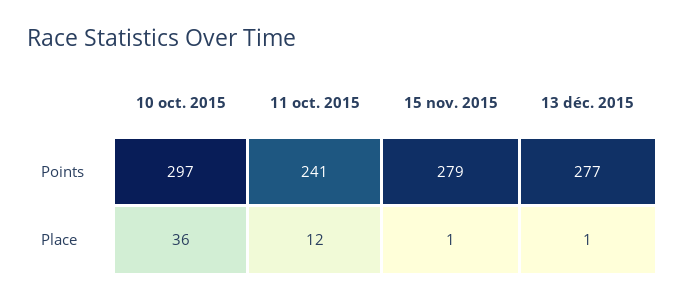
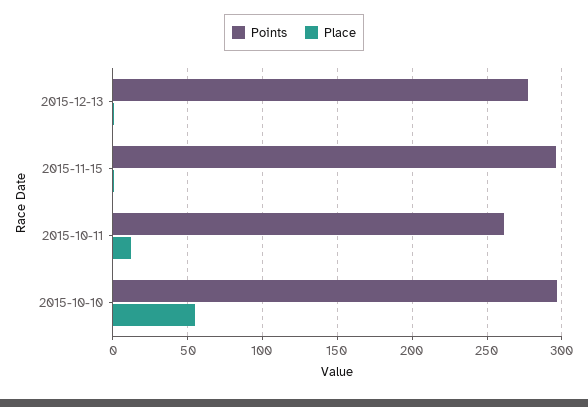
Points, 11 oct. 2015: 241 -> 260
Points, 15 nov. 2015: 279 -> 295
Place, 10 oct. 2015: 36 -> 55

